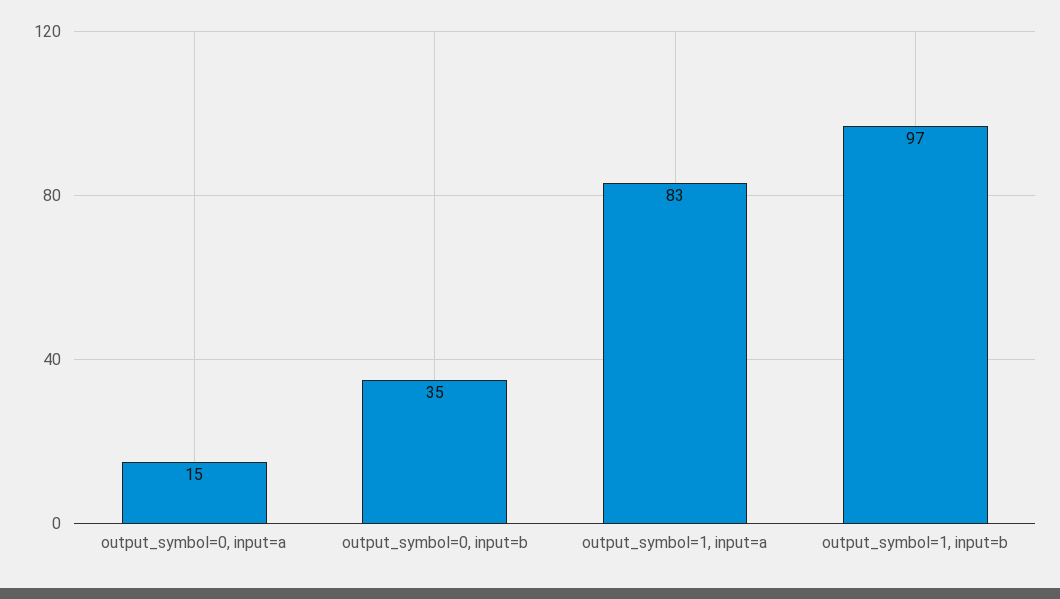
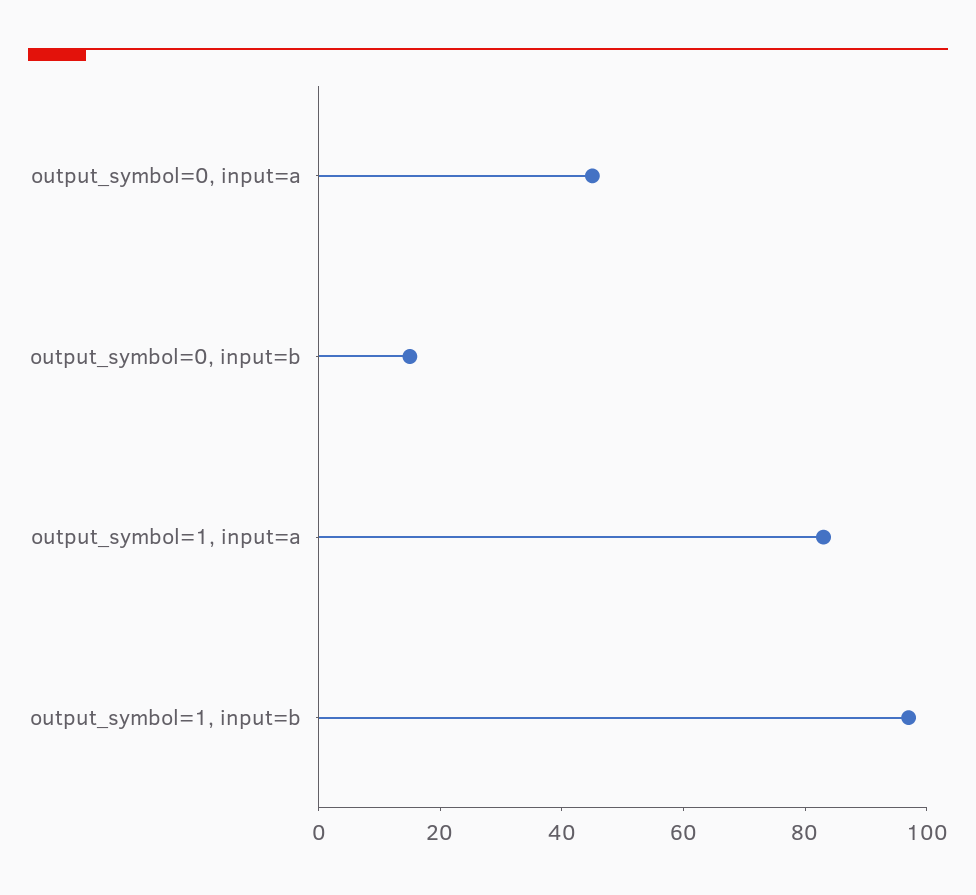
output_symbol=0, input=a: 15 -> 45
output_symbol=0, input=b: 35 -> 15

